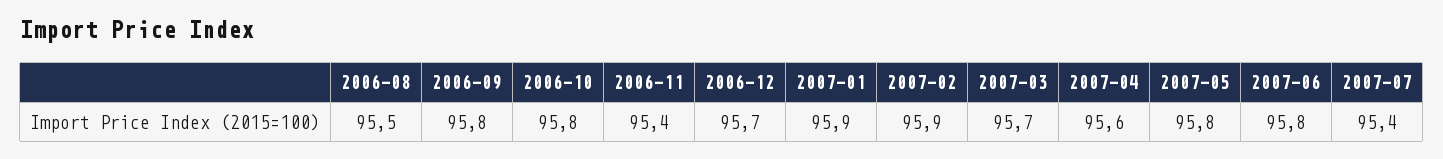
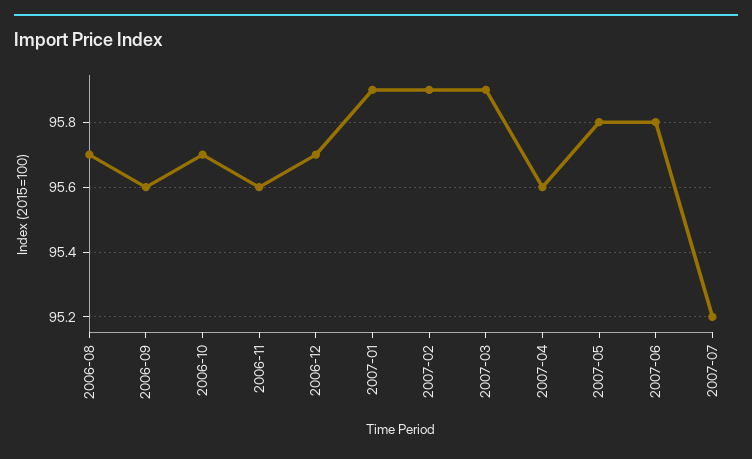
2006-08: 95.5 -> 95.7
2006-09: 95.8 -> 95.6
2006-10: 95.8 -> 95.7
2006-11: 95.4 -> 95.6
2007-03: 95.7 -> 95.9
2007-07: 95.4 -> 95.2

